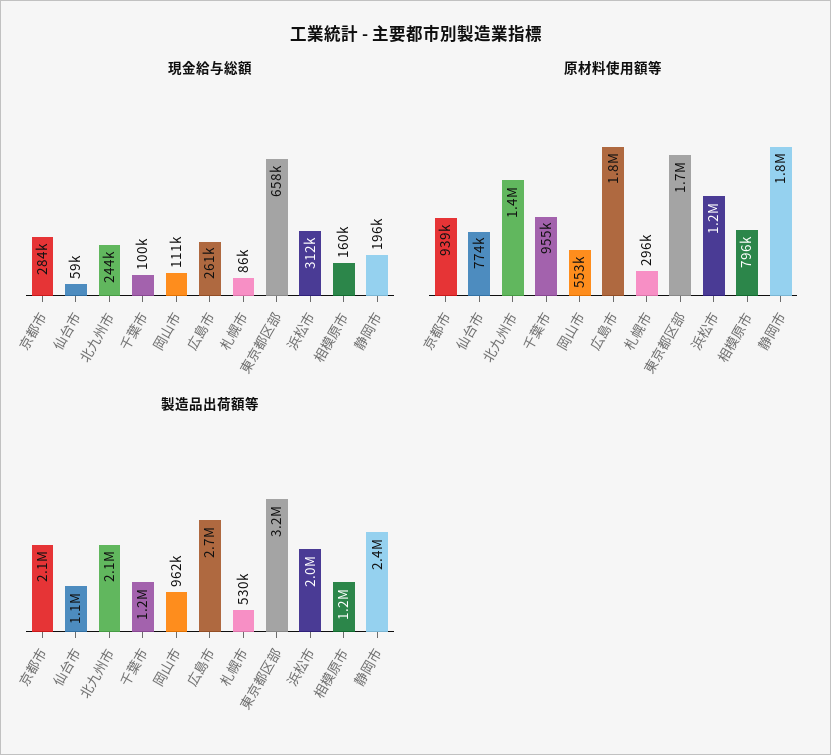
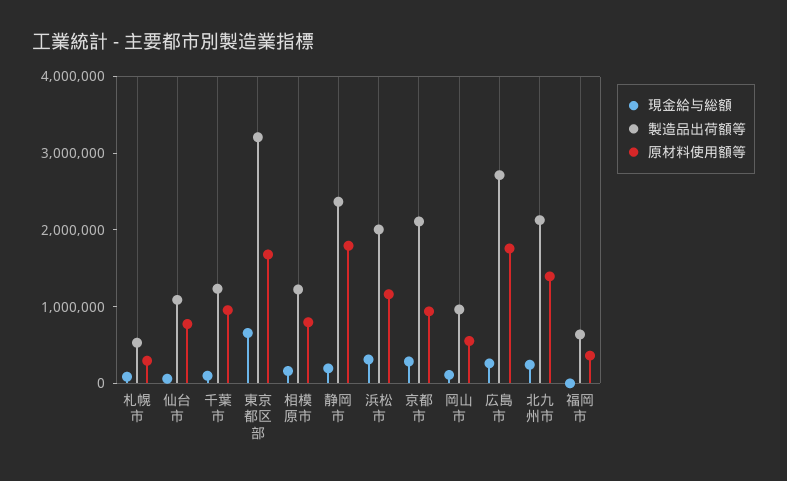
現金給与総額, 福岡市: none -> 0
製造品出荷額等, 福岡市: none -> 600000
原材料使用額等, 福岡市: none -> 400000

